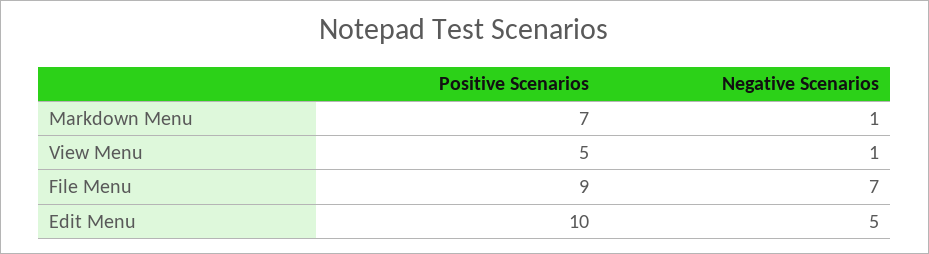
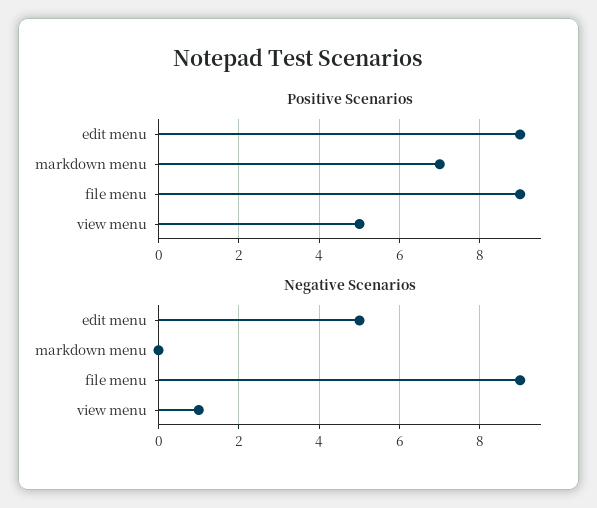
Negative Scenarios, Markdown Menu: 1 -> 0
Negative Scenarios, File Menu: 7 -> 9
Positive Scenarios, Edit Menu: 10 -> 9

